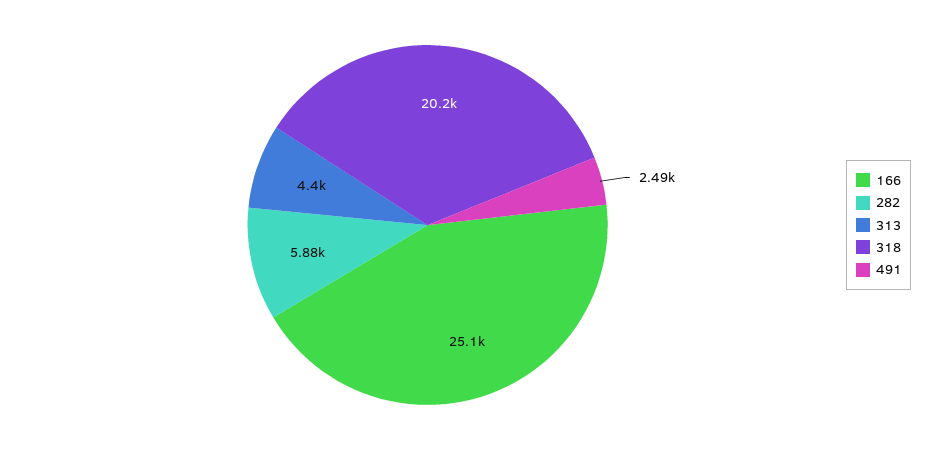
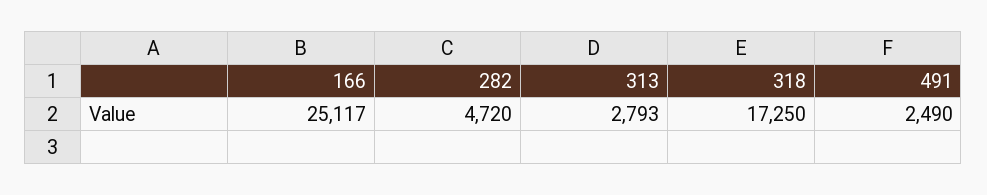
282: 5880 -> 4720
313: 4400 -> 2793
318: 20200 -> 17250

